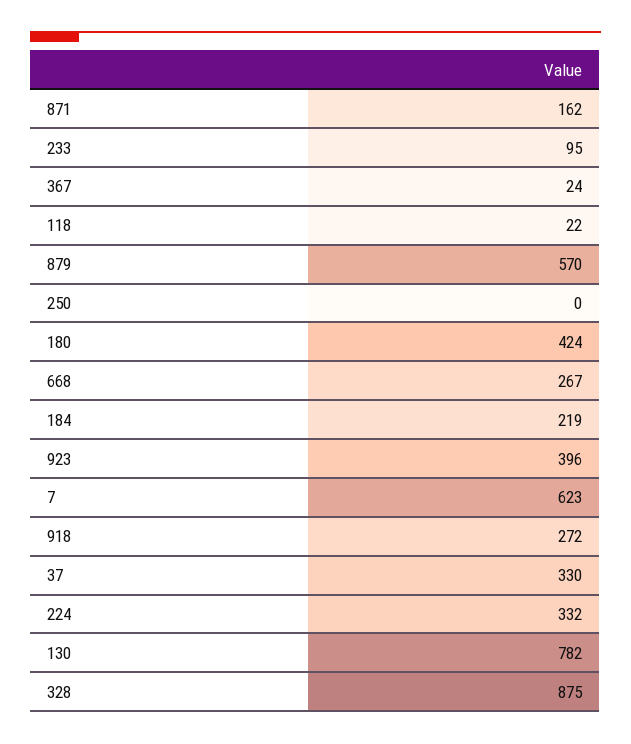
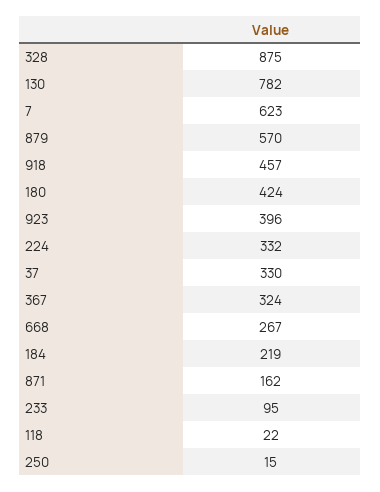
367: 24 -> 324
250: 0 -> 15
918: 272 -> 457

